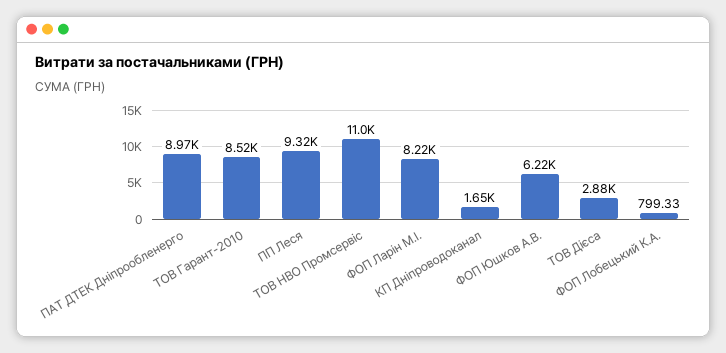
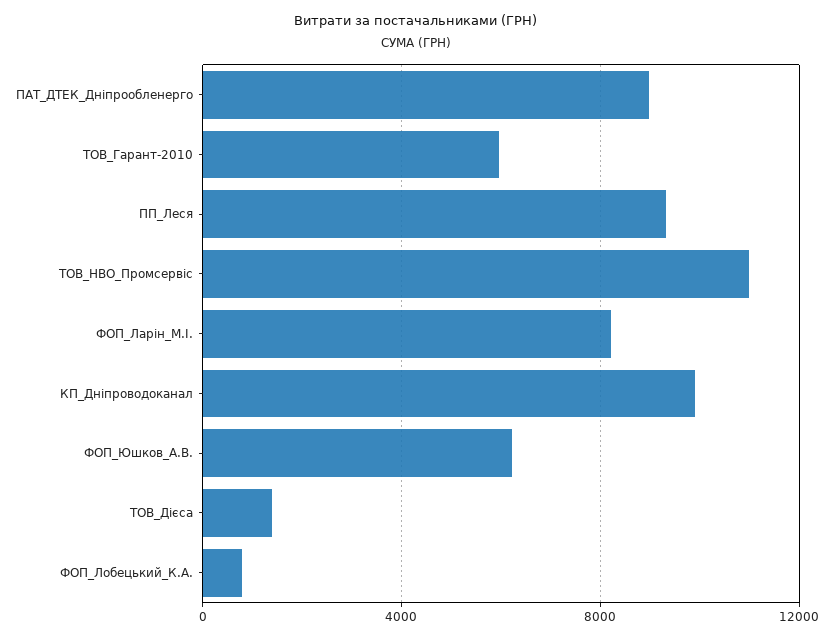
ТОВ Гарант-2010: 8520 -> 6000
КП Дніпроводоканал: 1650 -> 10000
ТОВ Дієса: 2880 -> 1500

